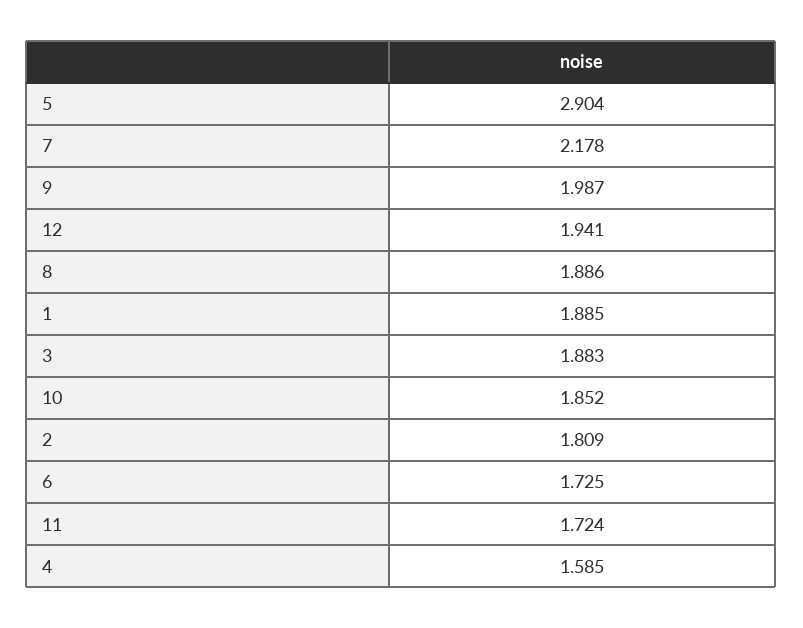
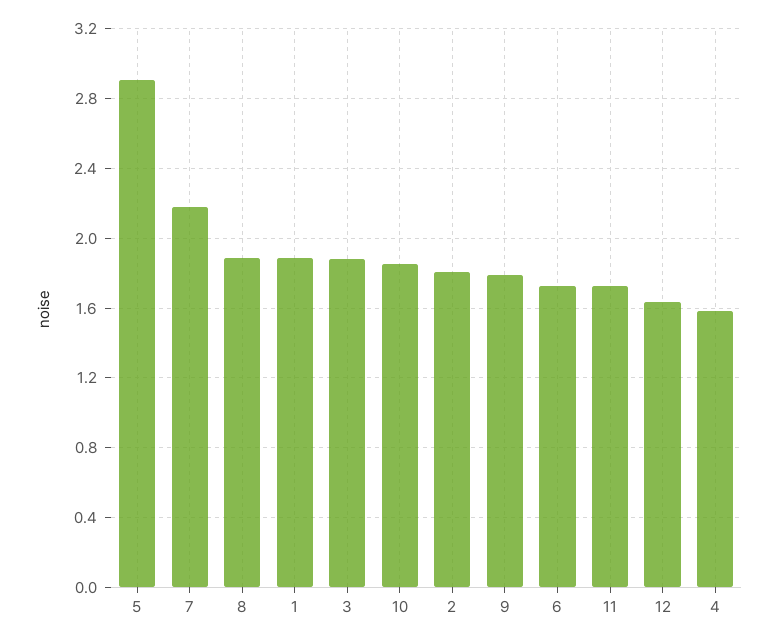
9: 1.987 -> 1.8
12: 1.941 -> 1.65

